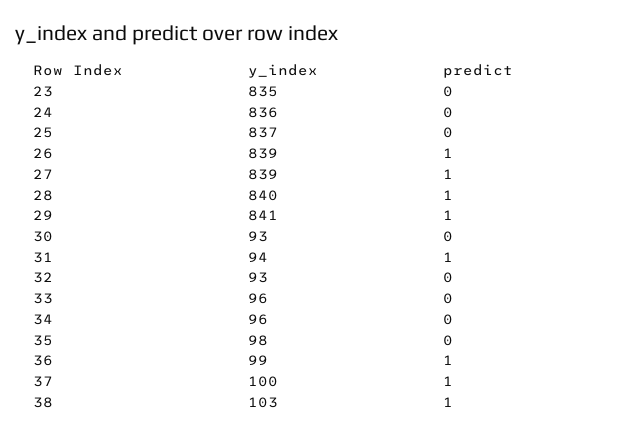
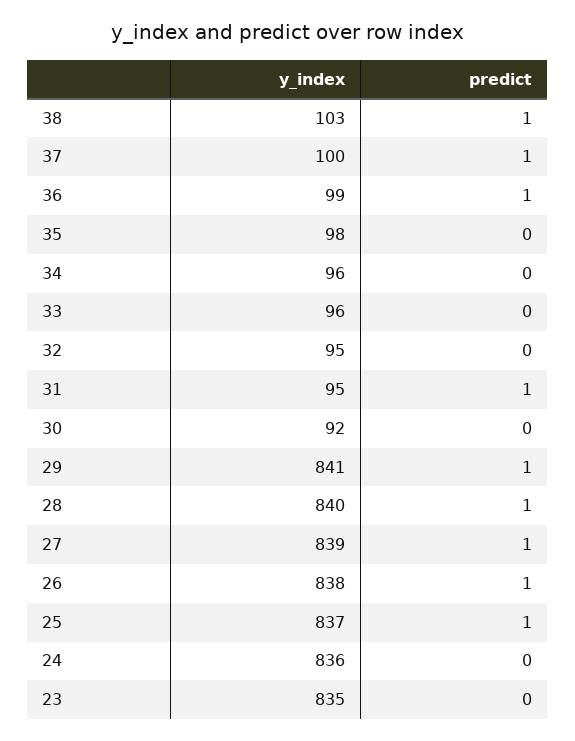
predict, 25: 0 -> 1
y_index, 26: 839 -> 838
y_index, 30: 93 -> 92
y_index, 31: 94 -> 95
y_index, 32: 93 -> 95

